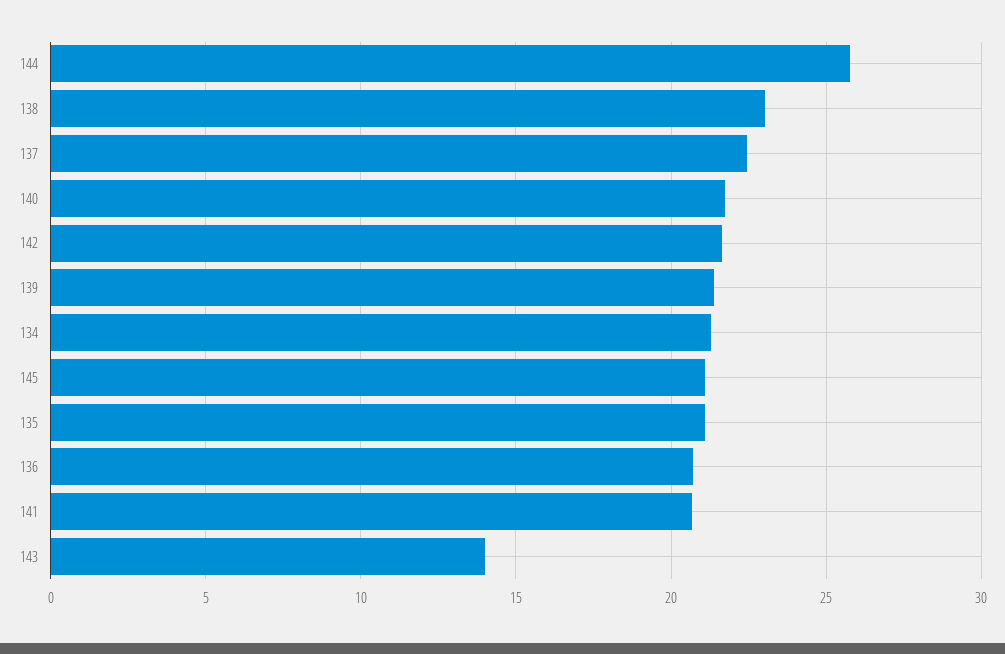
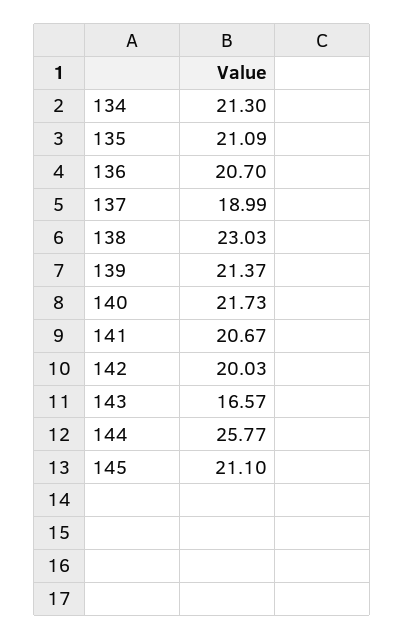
137: 22.5 -> 18.99
142: 21.5 -> 20.03
143: 14 -> 16.57

